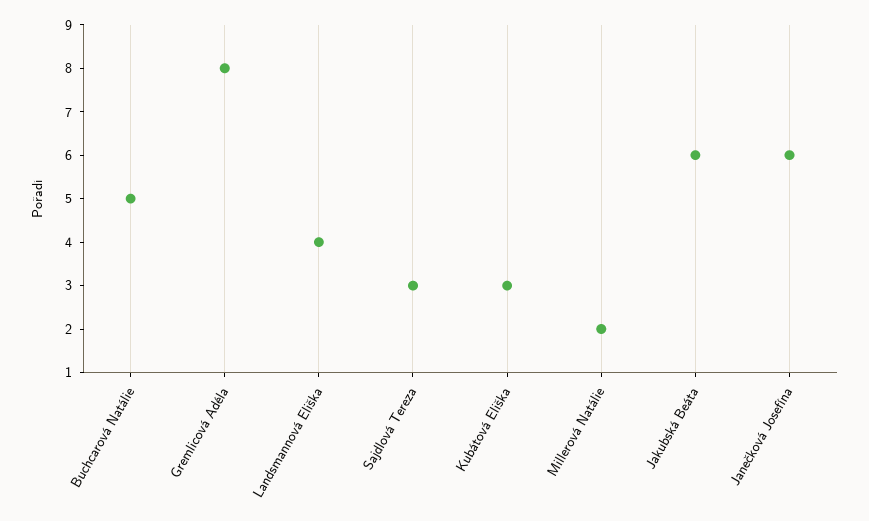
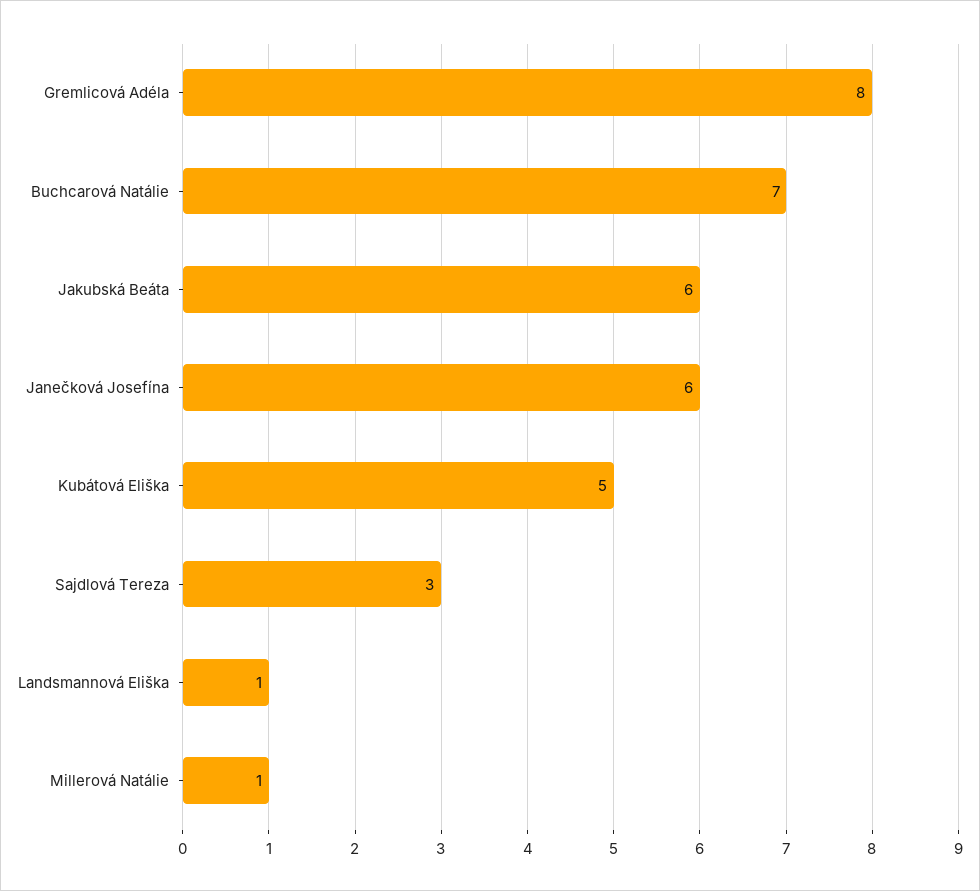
Buchcarová Natálie: 5 -> 7
Landsmannová Eliška: 4 -> 1
Kubátová Eliška: 3 -> 5
Millerová Natálie: 2 -> 1

